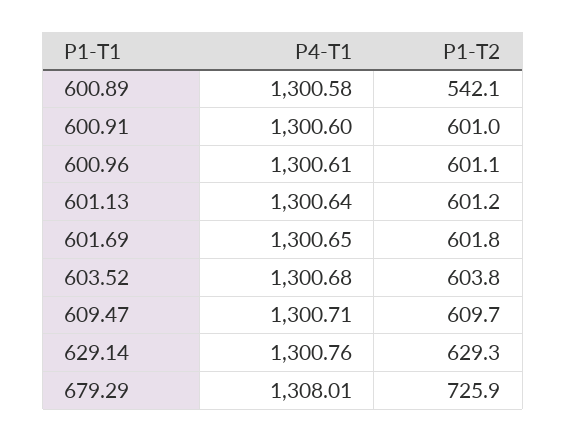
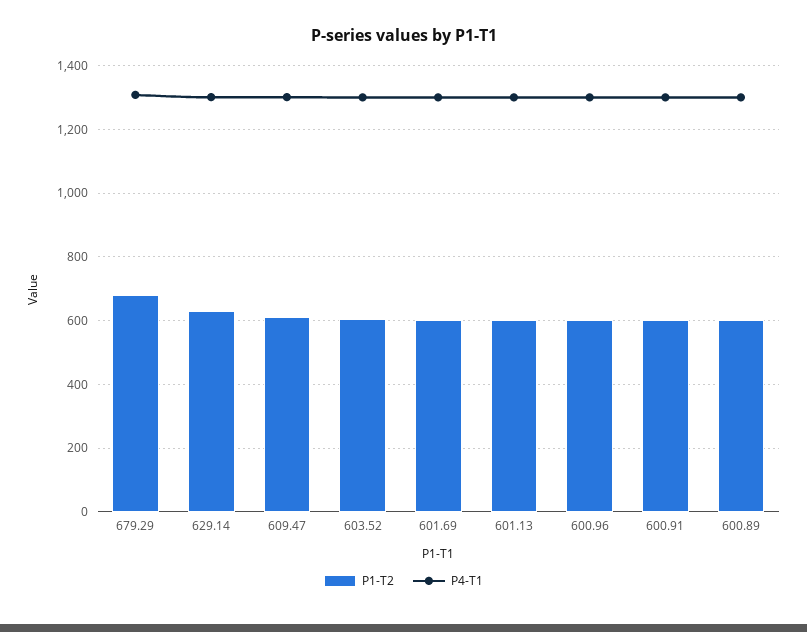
P1-T2, 600.89: 542.1 -> 600
P1-T2, 679.29: 725.9 -> 680

